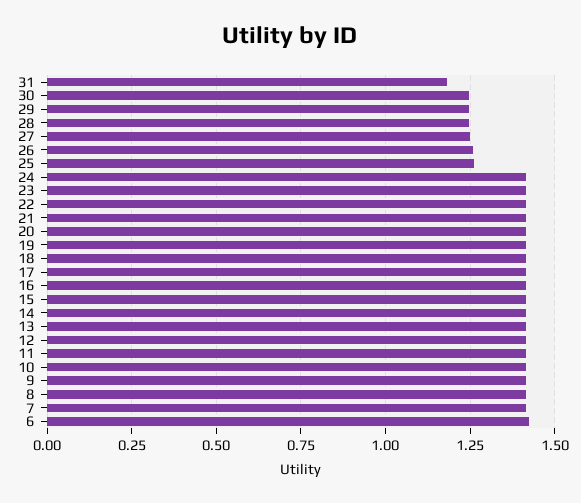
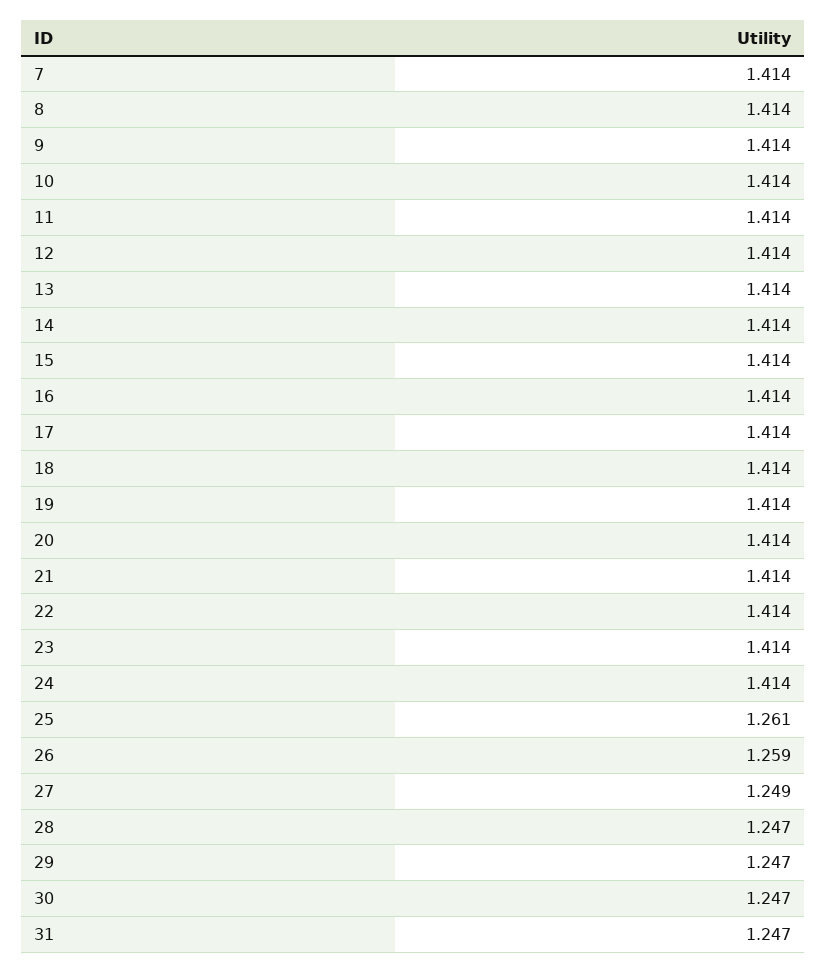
31: 1.175 -> 1.247
6: 1.425 -> none

